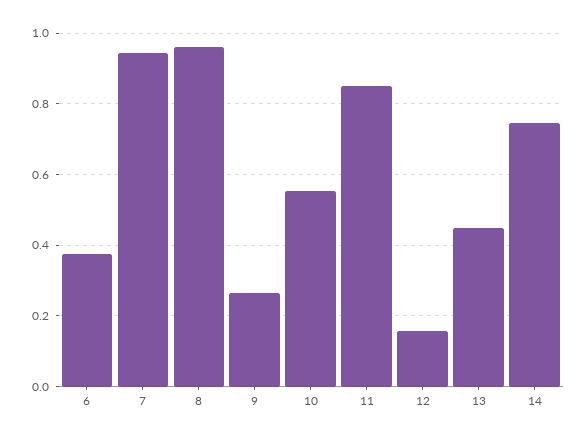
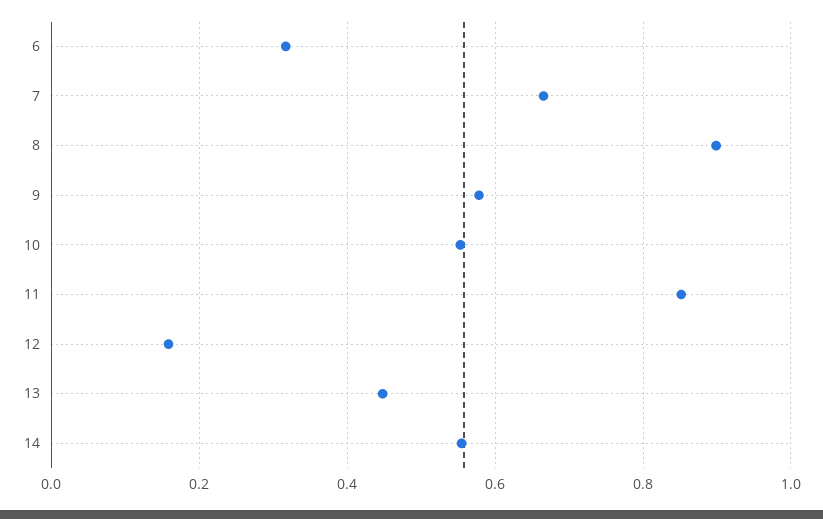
6: 0.38 -> 0.32
7: 0.94 -> 0.66
8: 0.96 -> 0.9
9: 0.26 -> 0.58
14: 0.74 -> 0.56

